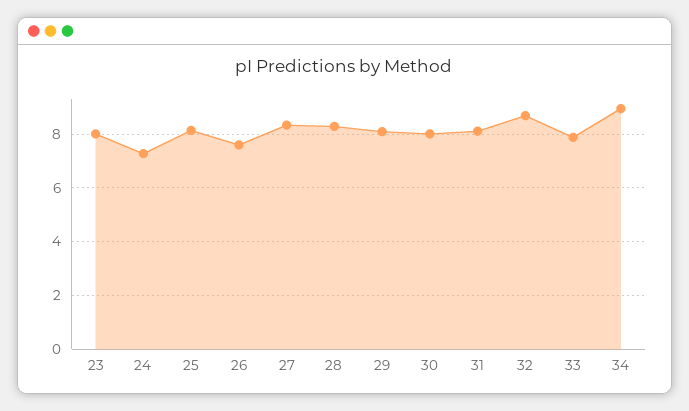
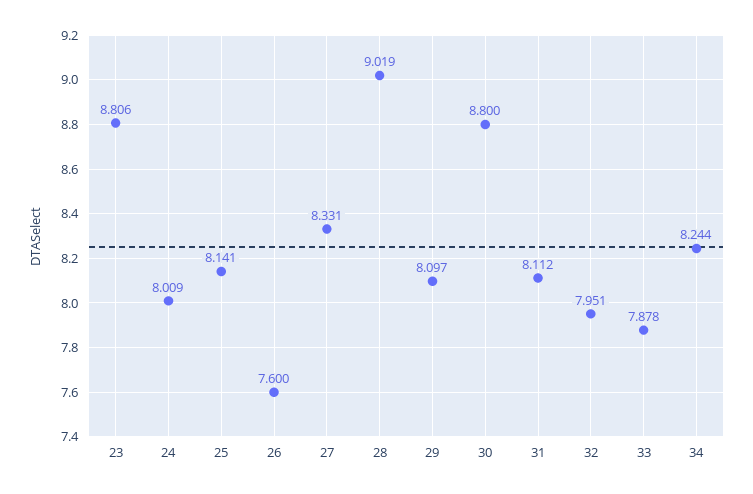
23: 8 -> 8.806
24: 7.25 -> 8.009
28: 8.25 -> 9.019
30: 8 -> 8.8
32: 8.75 -> 7.951
34: 9 -> 8.244

